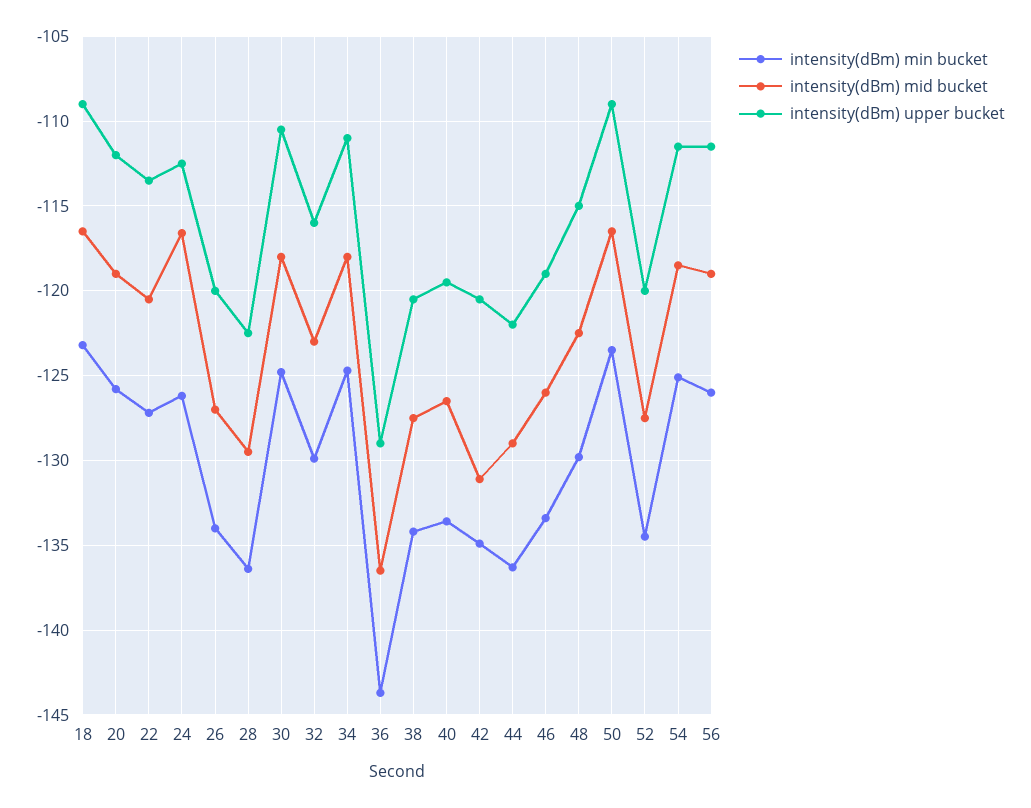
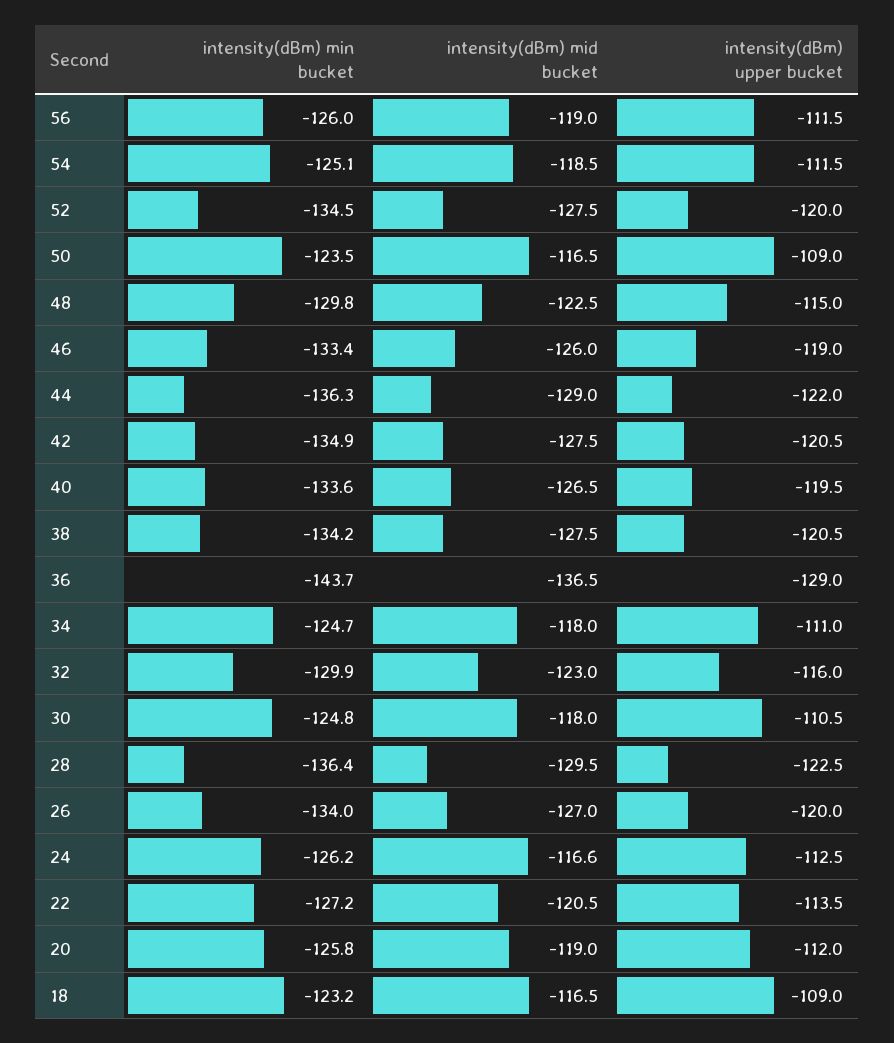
intensity(dBm) mid bucket, 42: -131 -> -127.5

